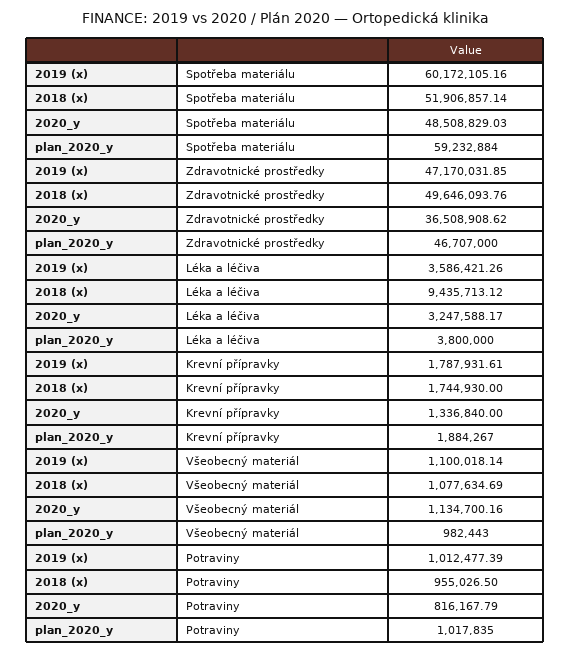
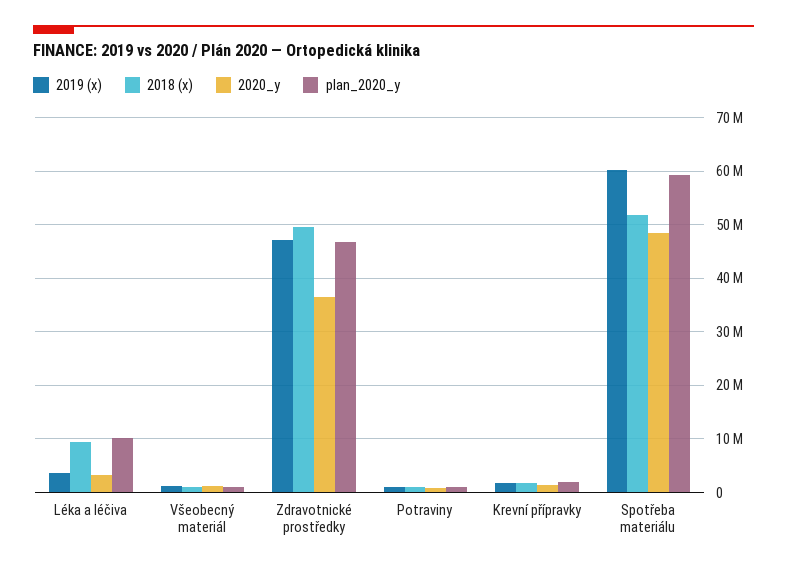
plan_2020_y, Léka a léčiva: 3800000 -> 10000000

